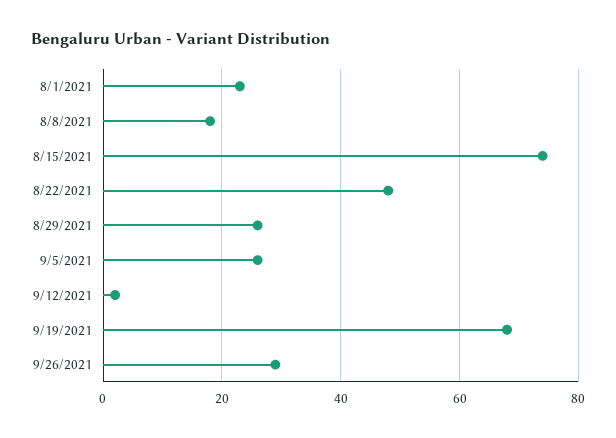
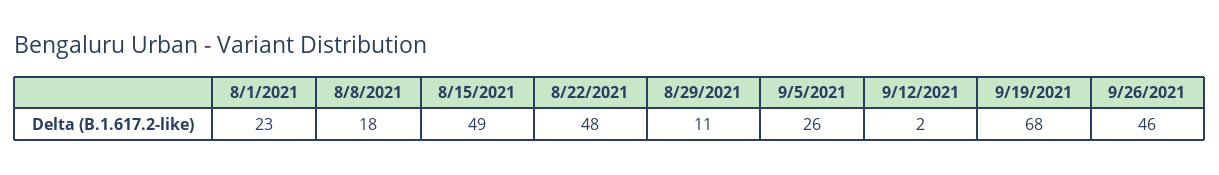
8/15/2021: 75 -> 49
8/29/2021: 25 -> 11
9/26/2021: 30 -> 46

